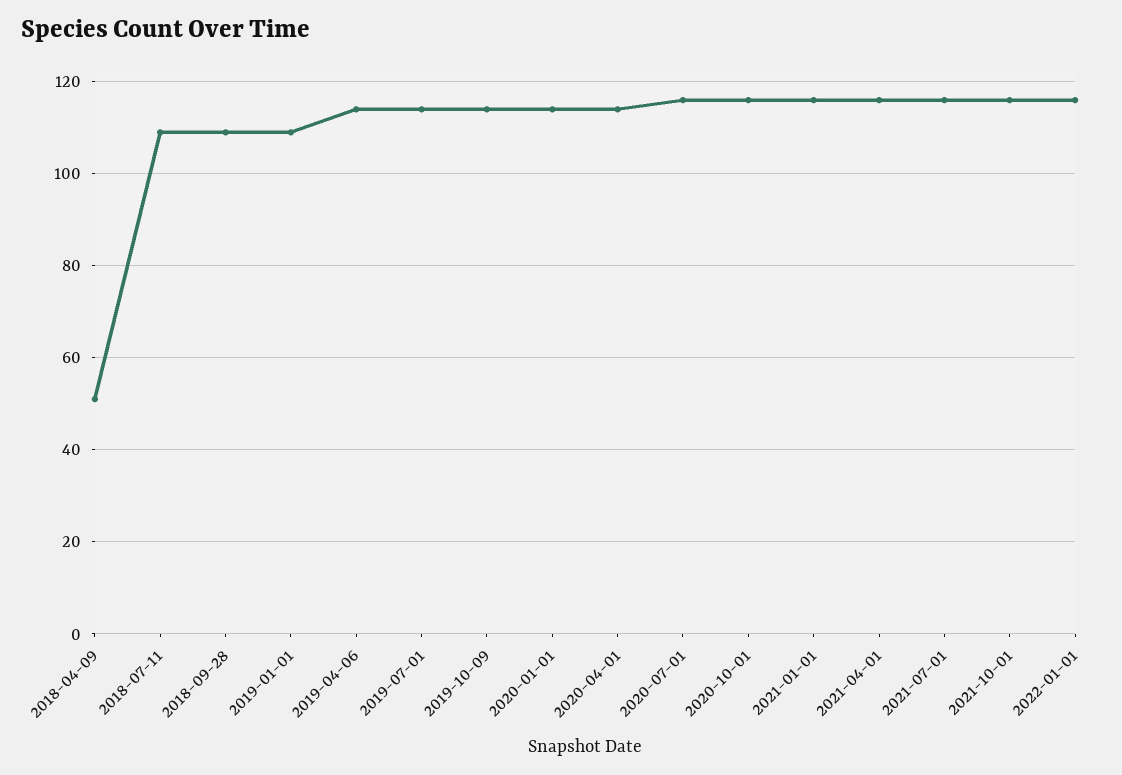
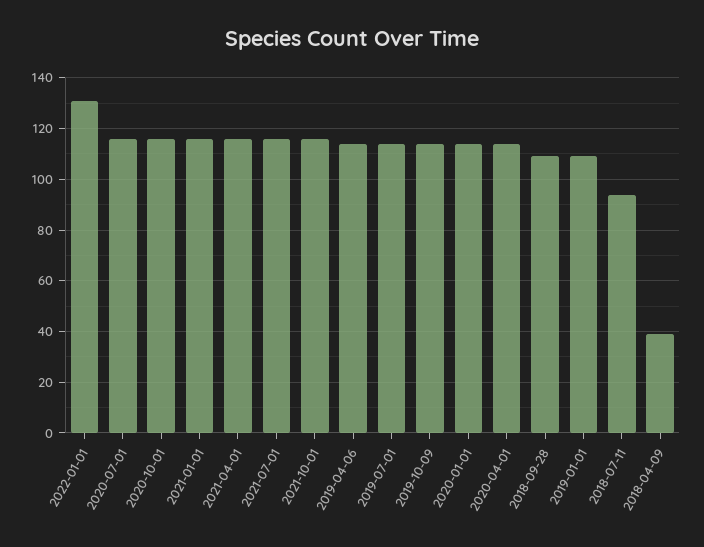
2018-04-09: 50 -> 40
2018-07-11: 110 -> 95
2022-01-01: 115 -> 130

